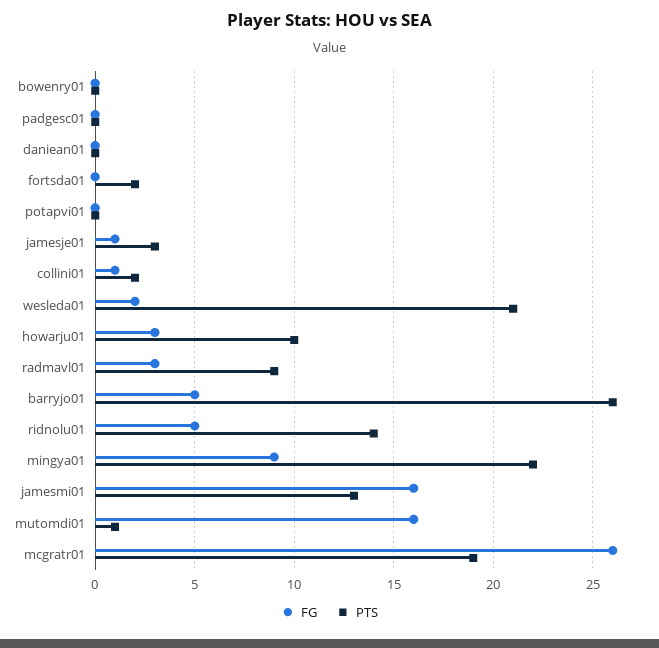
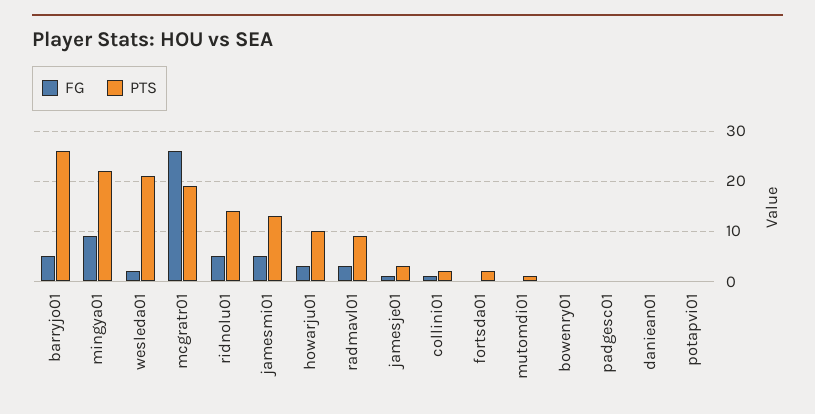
FG, jamesmi01: 16 -> 5
FG, mutomdi01: 16 -> 0

